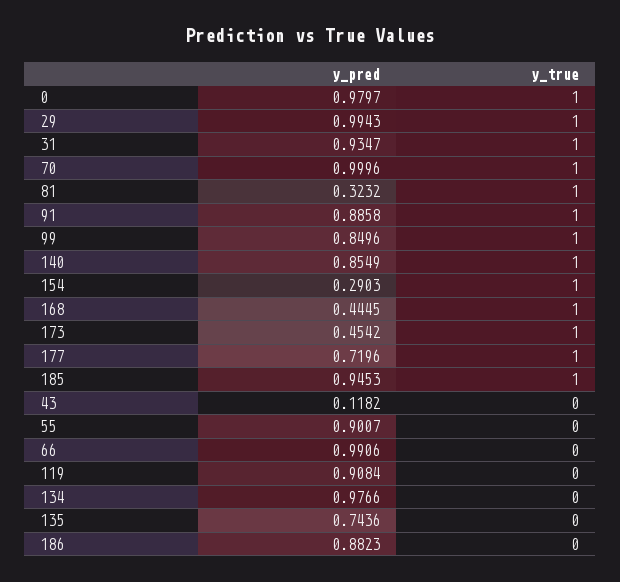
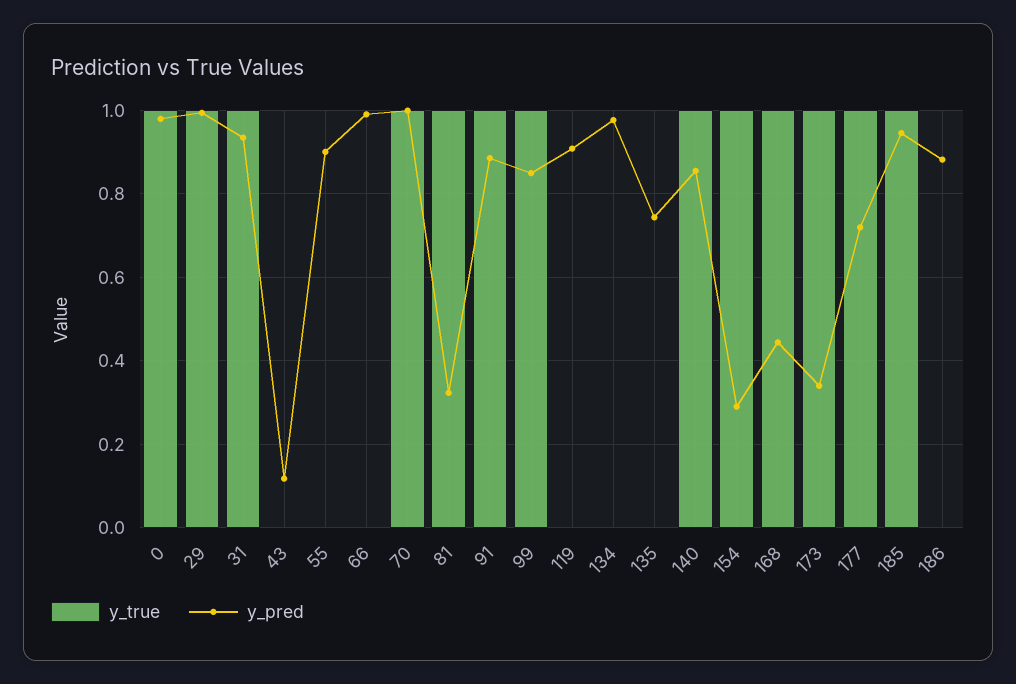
y_pred, 173: 0.4542 -> 0.34

